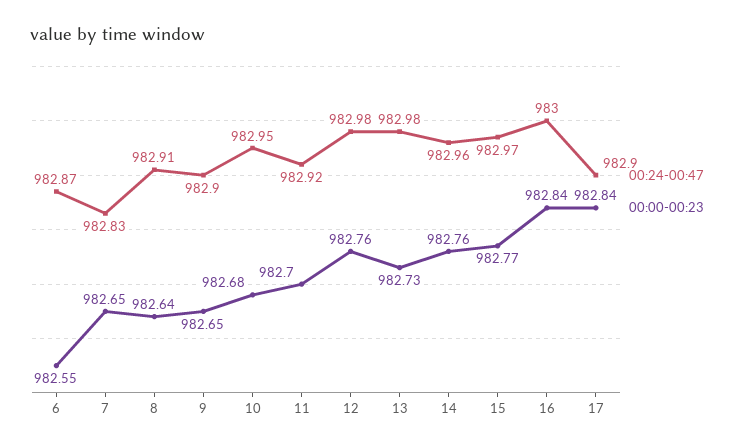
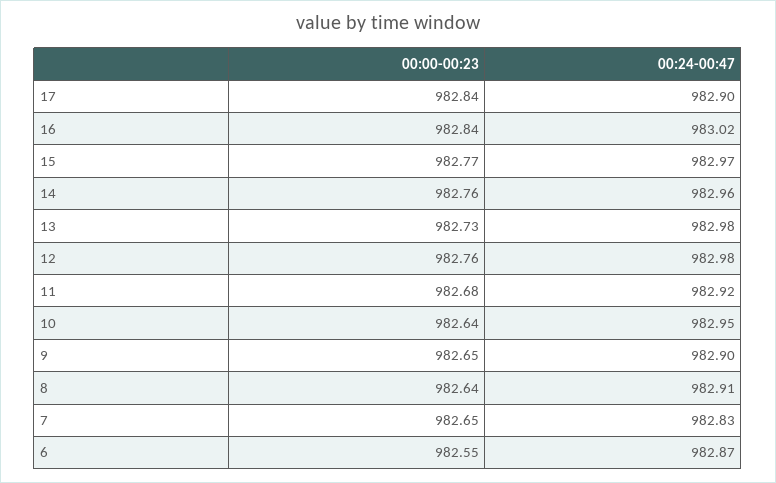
00:00-00:23, 10: 982.68 -> 982.64
00:00-00:23, 11: 982.7 -> 982.68
00:24-00:47, 16: 983 -> 983.02

